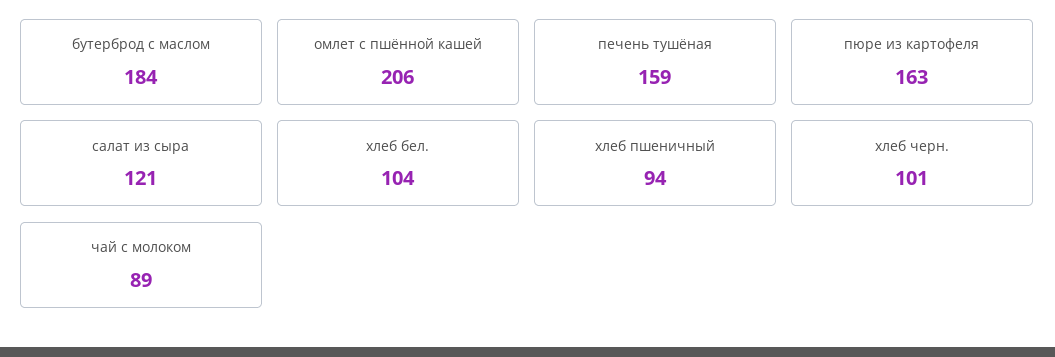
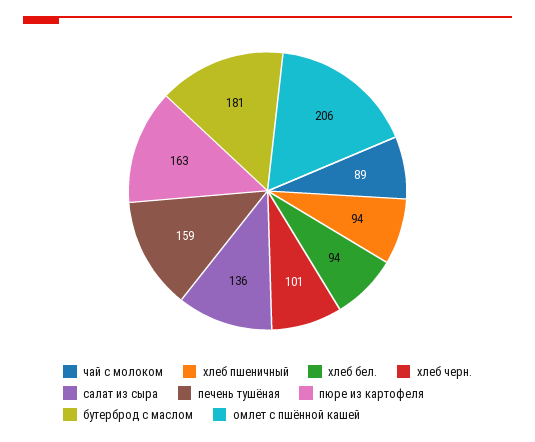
бутерброд с маслом: 184 -> 181
салат из сыра: 121 -> 136
хлеб бел.: 104 -> 94

